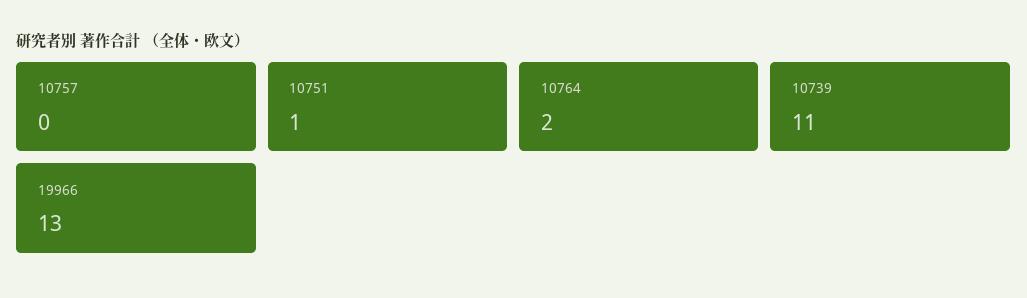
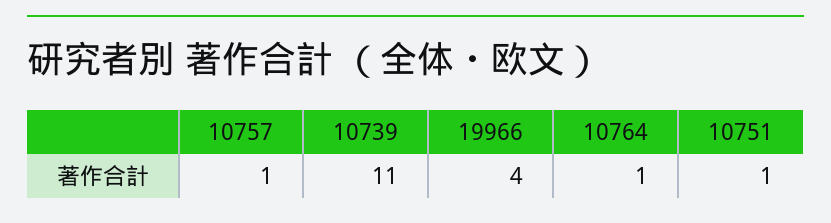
10757: 0 -> 1
10764: 2 -> 1
19966: 13 -> 4

